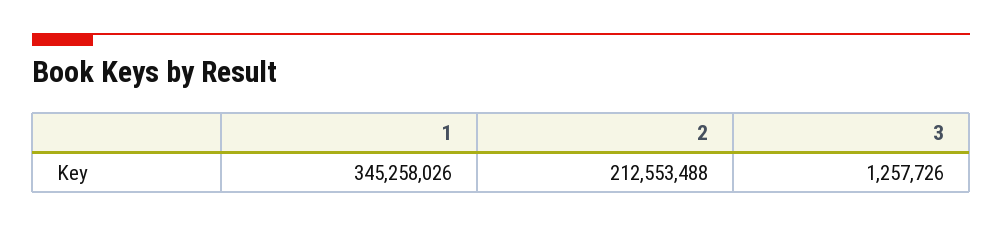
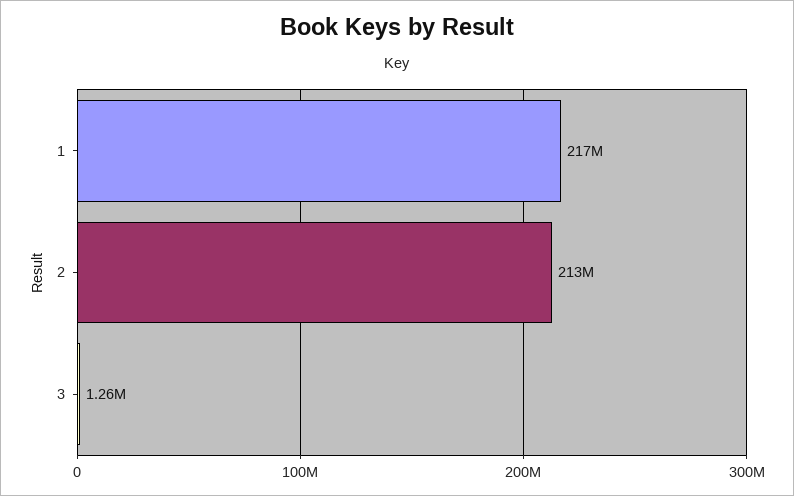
1: 345258026 -> 217000000

